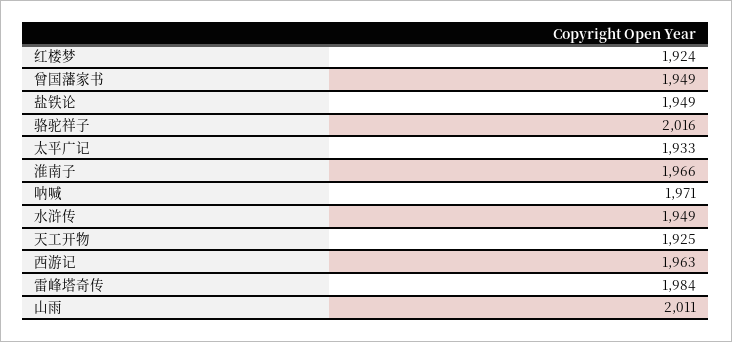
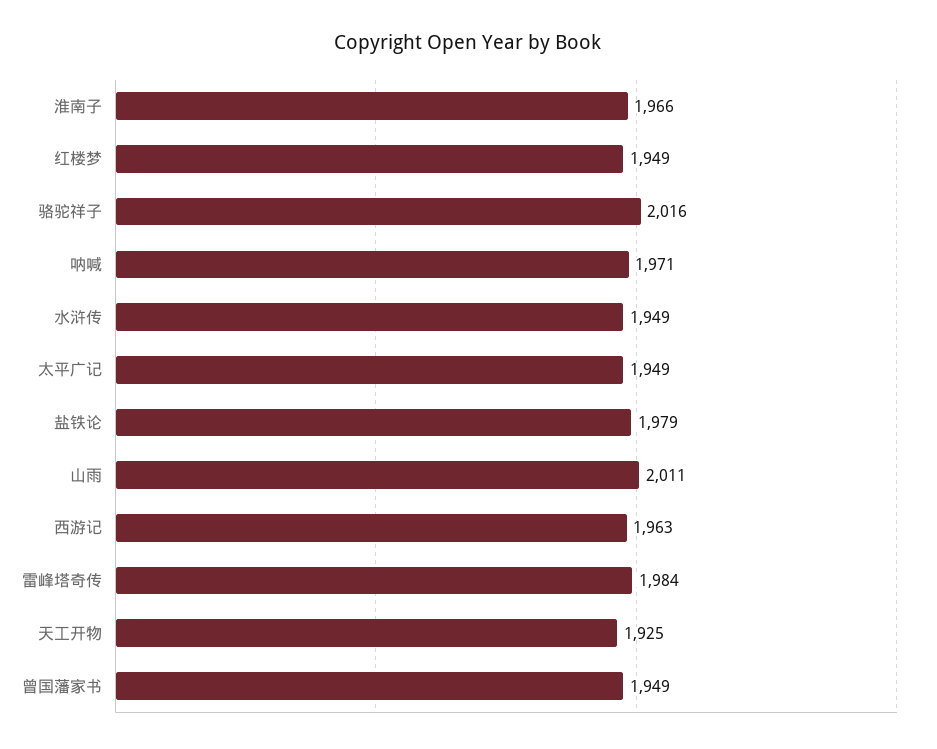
红楼梦: 1924 -> 1949
盐铁论: 1949 -> 1979
太平广记: 1933 -> 1949

